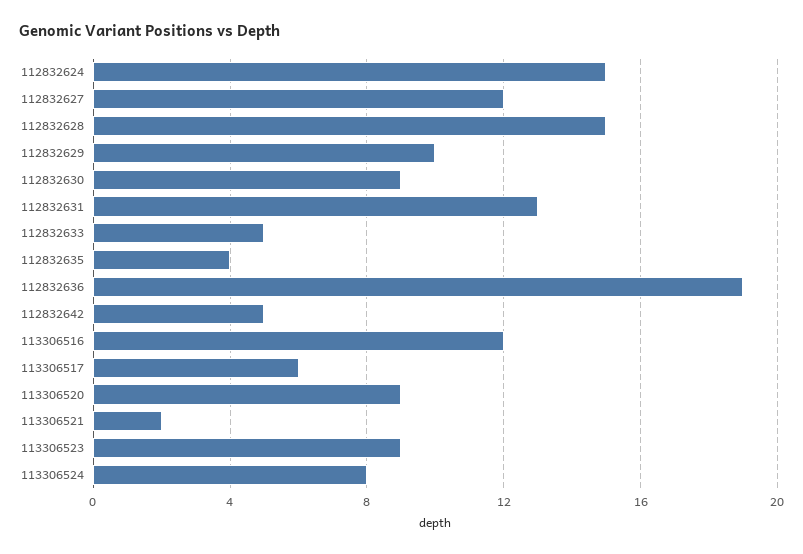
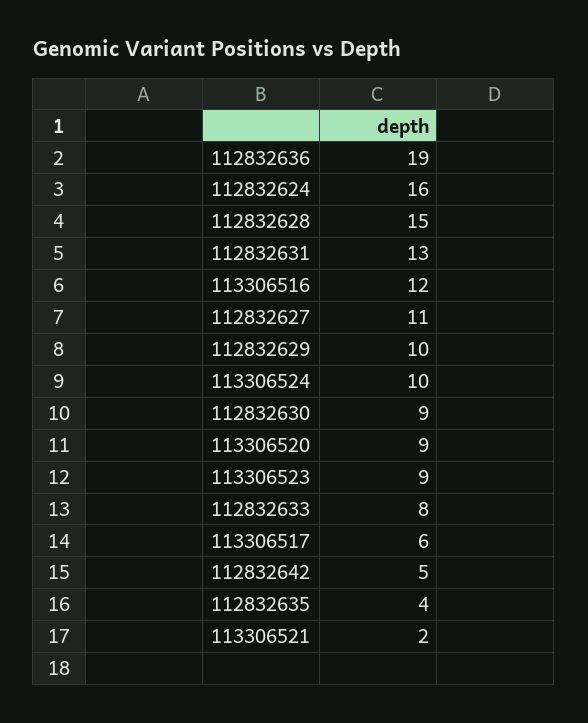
112832624: 15 -> 16
112832627: 12 -> 11
112832633: 5 -> 8
113306524: 8 -> 10

